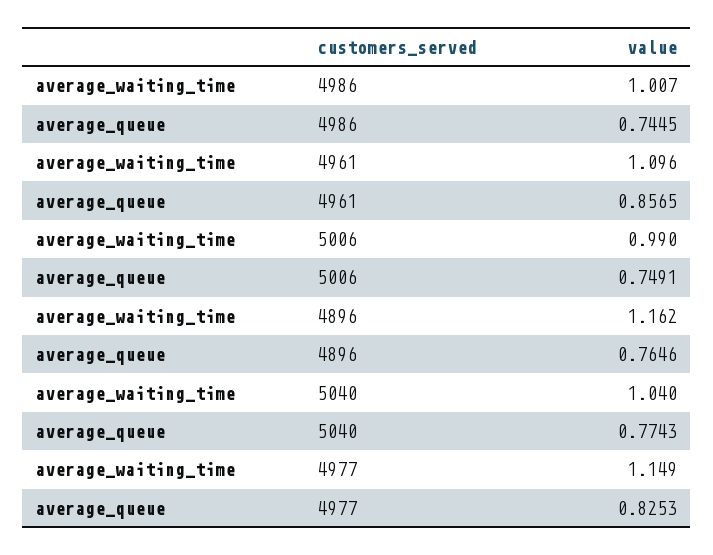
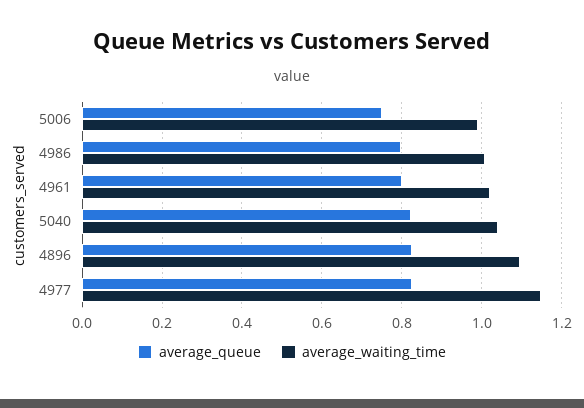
average_queue, 4986: 0.7445 -> 0.8
average_waiting_time, 4961: 1.096 -> 1.02
average_queue, 4961: 0.8565 -> 0.8
average_waiting_time, 4896: 1.162 -> 1.1
average_queue, 4896: 0.7646 -> 0.82
average_queue, 5040: 0.7743 -> 0.82

